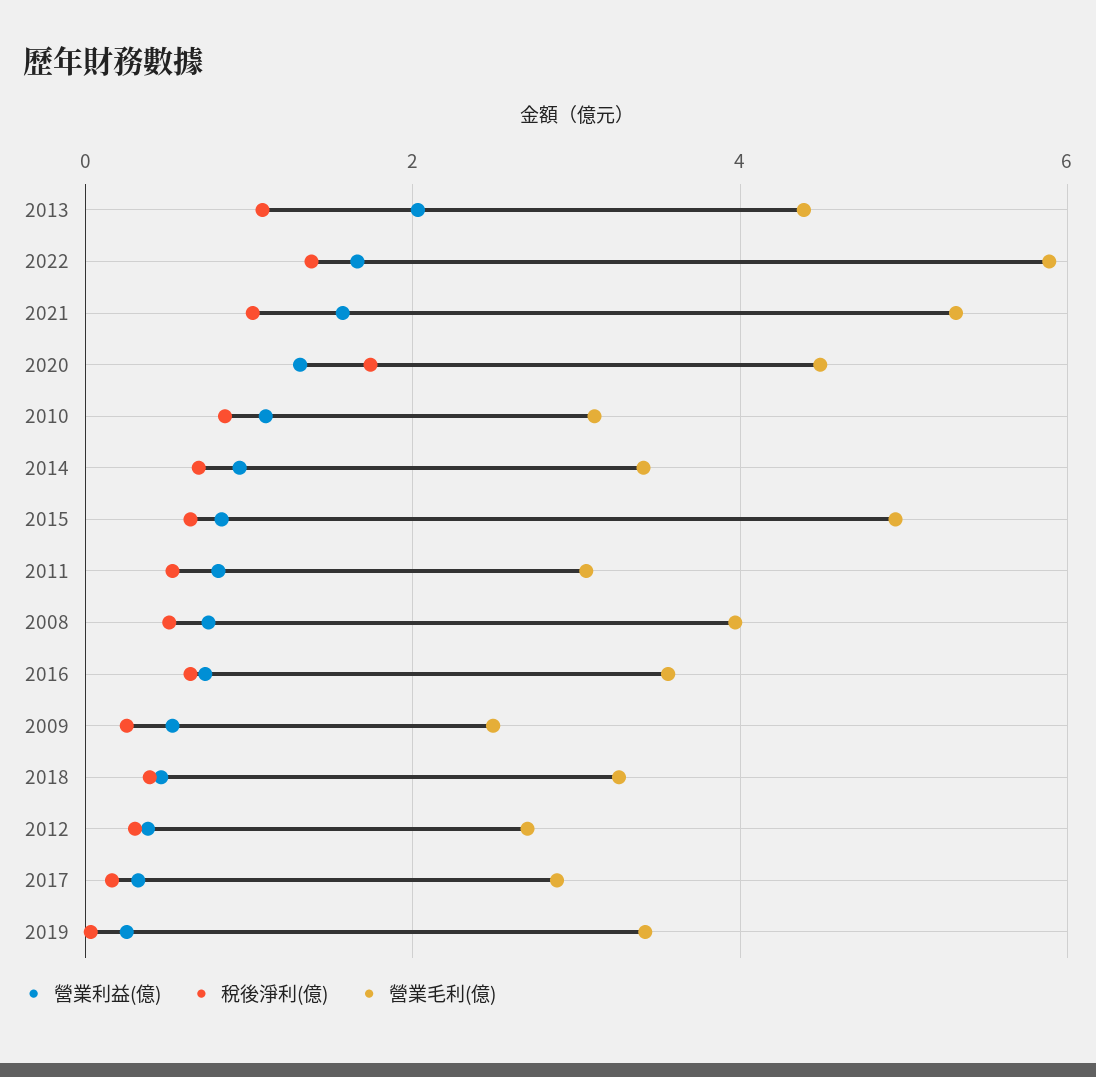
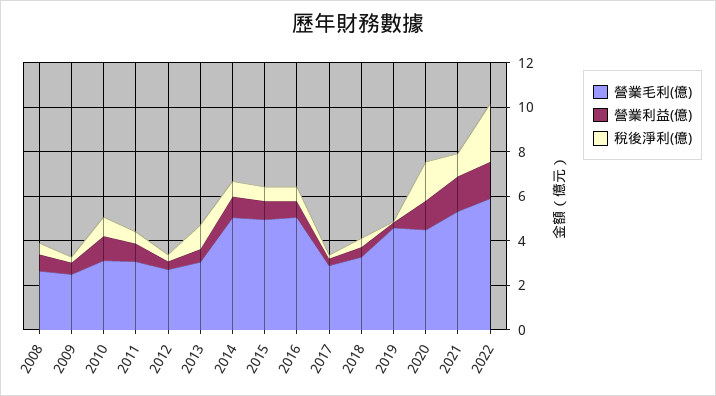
營業利益(億), 2013: 2 -> 0.5
營業毛利(億), 2013: 4.4 -> 3
稅後淨利(億), 2022: 1.4 -> 2.5
營業毛利(億), 2014: 3.4 -> 5
營業毛利(億), 2008: 4 -> 2.5
營業毛利(億), 2016: 3.6 -> 5
營業毛利(億), 2019: 3.4 -> 4.5

